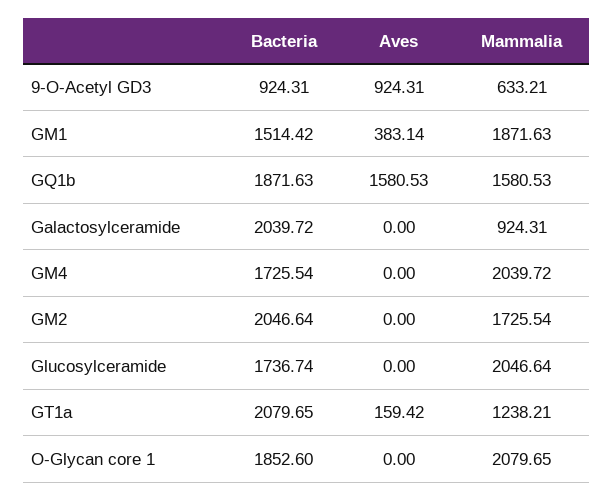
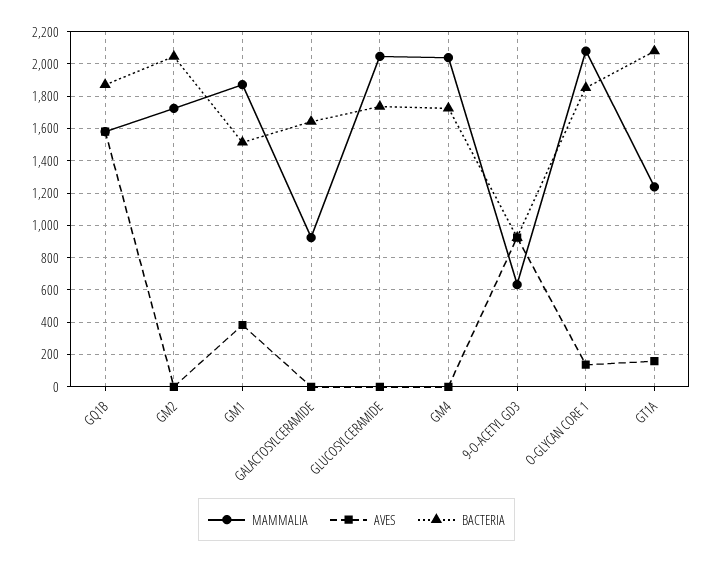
Bacteria, Galactosylceramide: 2039.72 -> 1650
Aves, O-Glycan core 1: 0 -> 150

